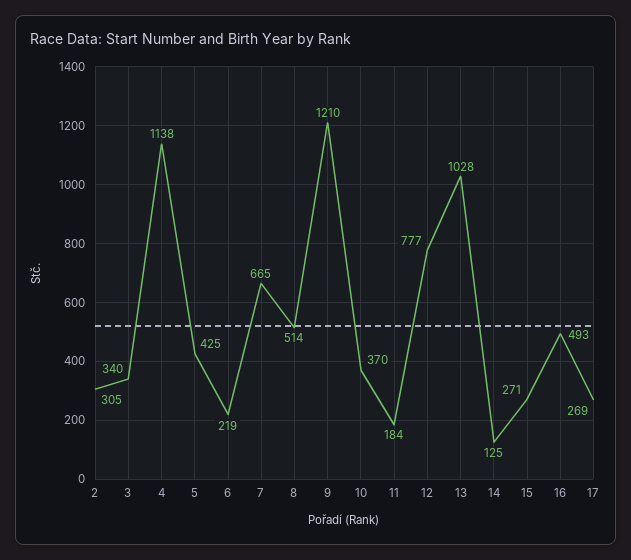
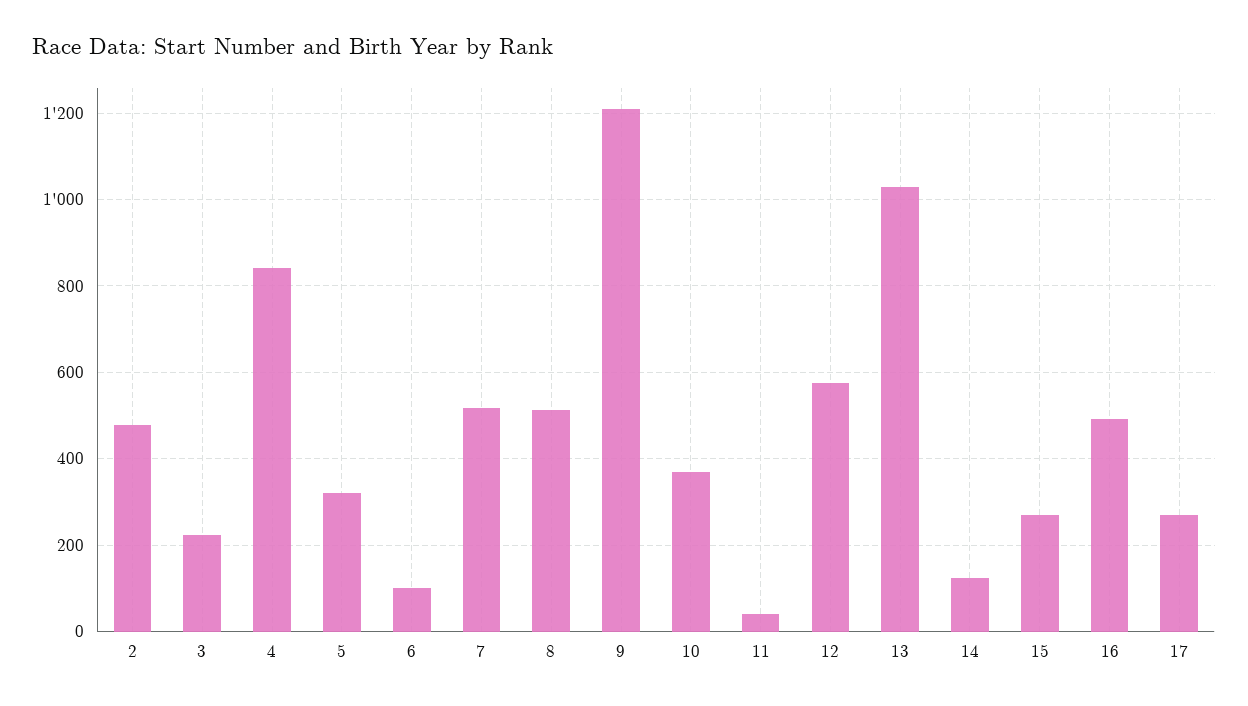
2: 305 -> 480
3: 340 -> 220
4: 1138 -> 840
5: 425 -> 320
6: 219 -> 100
7: 665 -> 520
11: 184 -> 40
12: 777 -> 580

